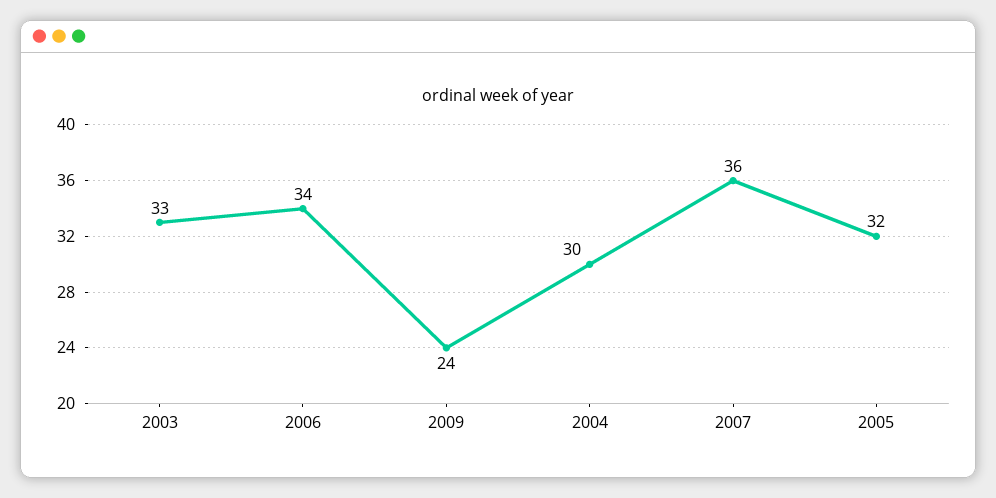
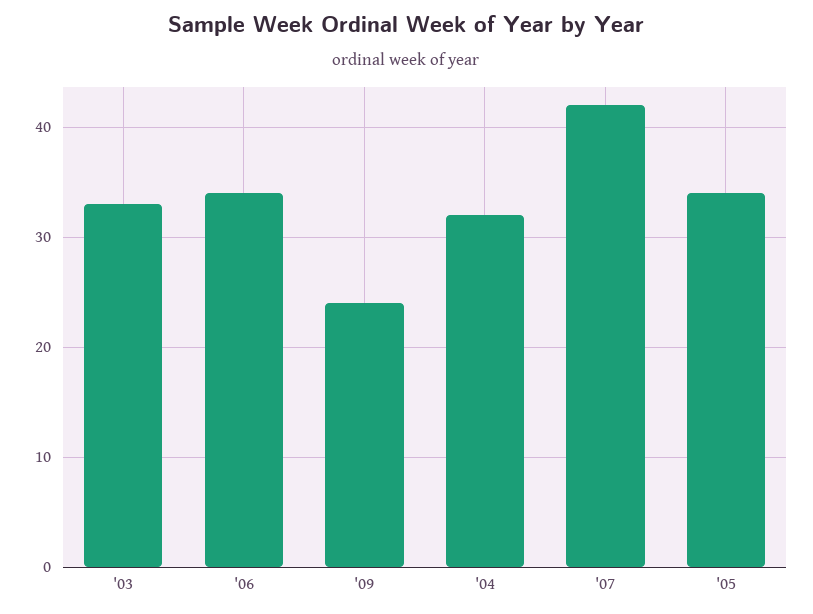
2004: 30 -> 32
2007: 36 -> 42
2005: 32 -> 34

